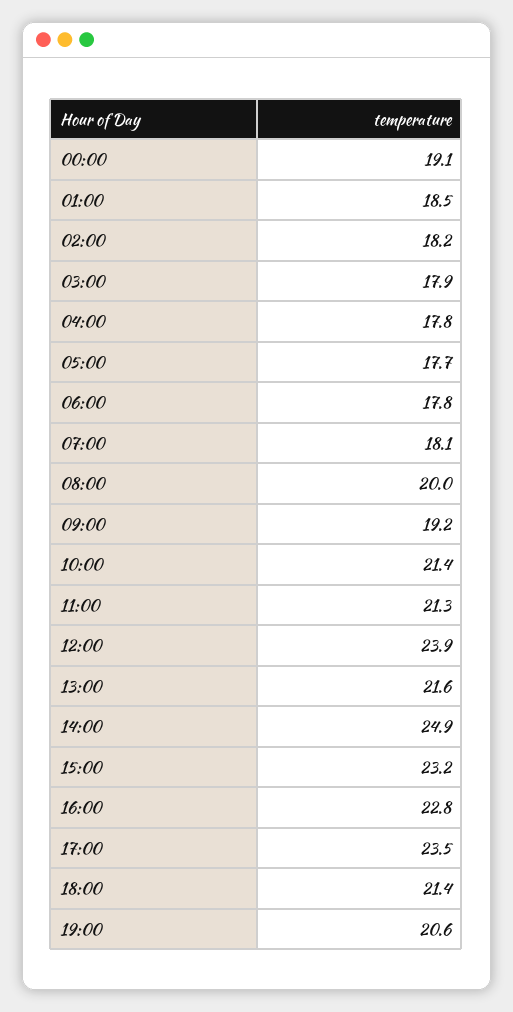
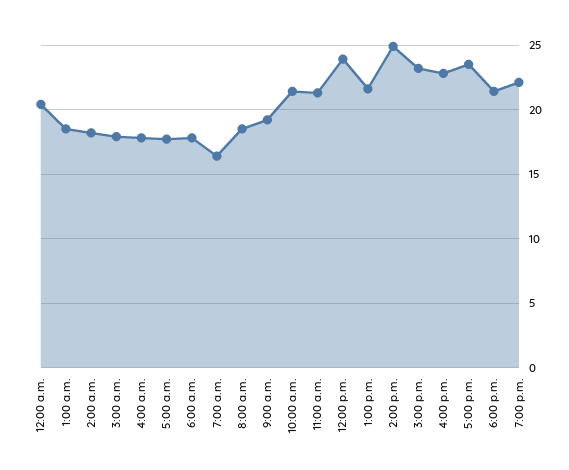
00:00: 19.1 -> 20.5
07:00: 18.1 -> 16.5
08:00: 20 -> 18.5
19:00: 20.6 -> 22

